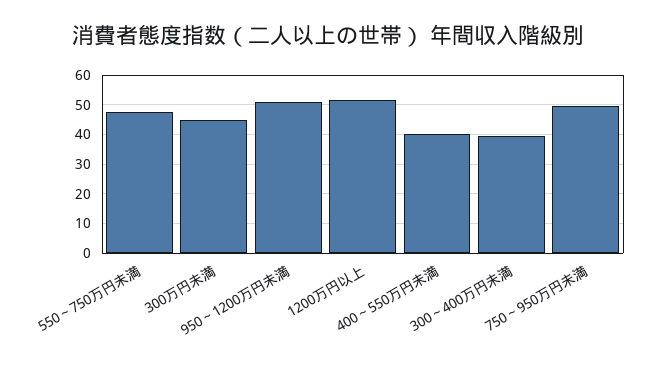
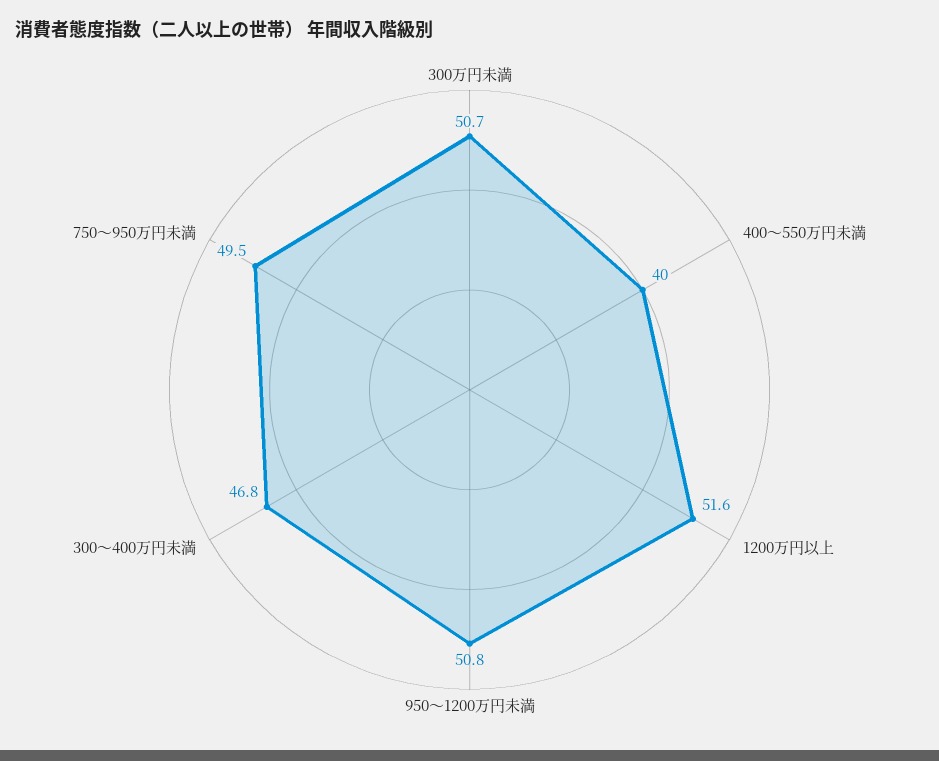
550～750万円未満: 47.5 -> none
300万円未満: 45 -> 50.7
300～400万円未満: 40 -> 46.8

